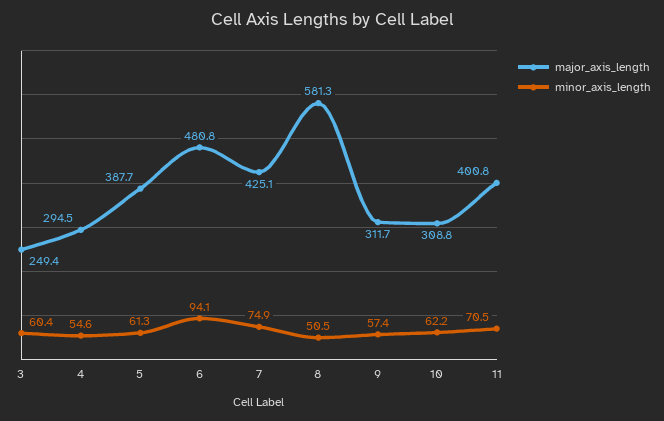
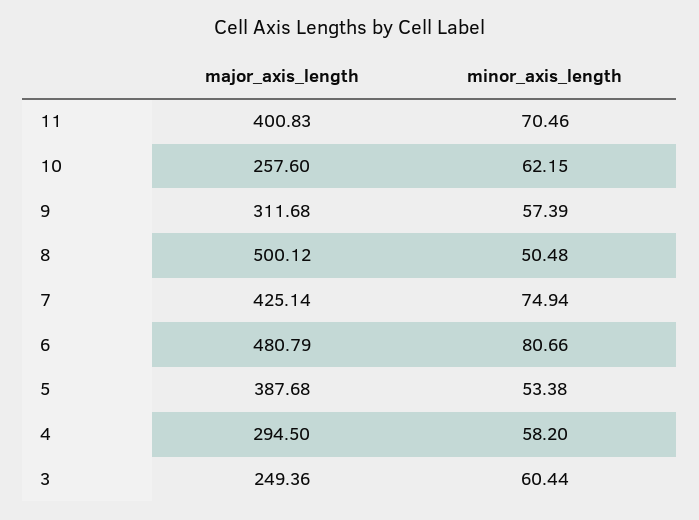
minor_axis_length, 4: 54.6 -> 58.2
minor_axis_length, 5: 61.3 -> 53.38
minor_axis_length, 6: 94.1 -> 80.66
major_axis_length, 8: 581.3 -> 500.12
major_axis_length, 10: 308.8 -> 257.6

